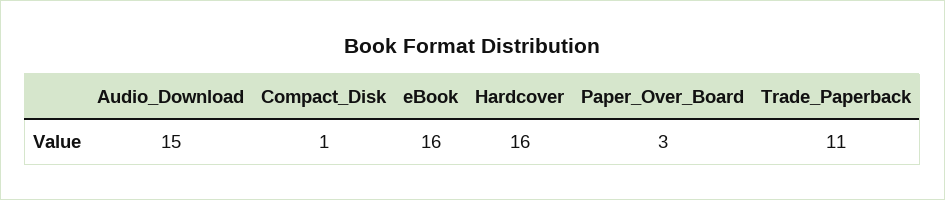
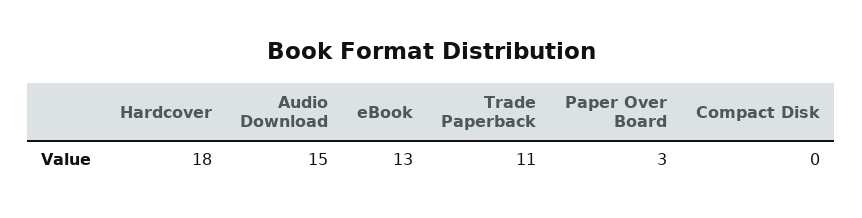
Compact_Disk: 1 -> 0
eBook: 16 -> 13
Hardcover: 16 -> 18

